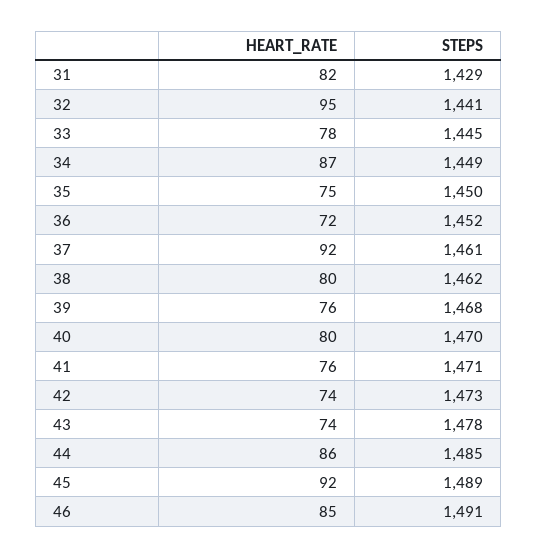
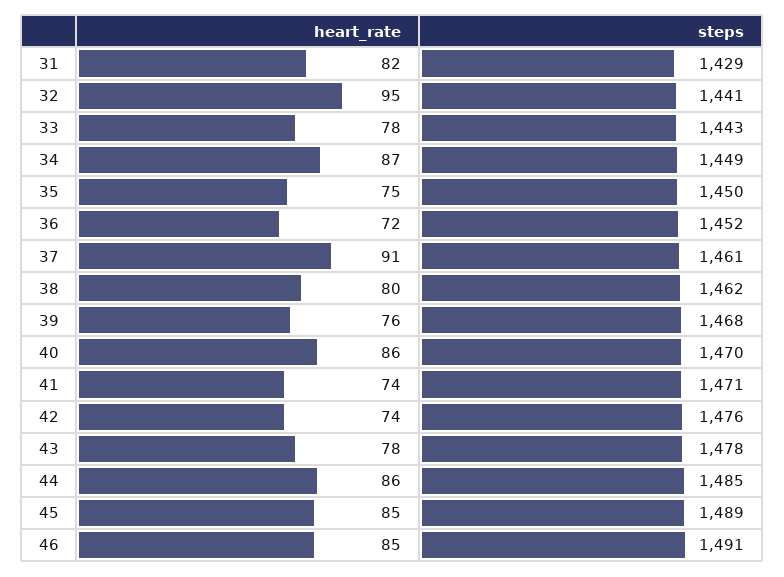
STEPS, 33: 1445 -> 1443
HEART_RATE, 37: 92 -> 91
HEART_RATE, 40: 80 -> 86
HEART_RATE, 41: 76 -> 74
STEPS, 42: 1473 -> 1476
HEART_RATE, 43: 74 -> 78
HEART_RATE, 45: 92 -> 85

